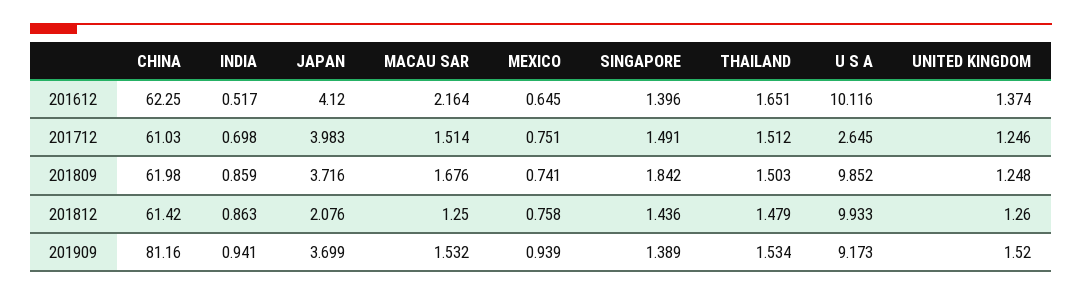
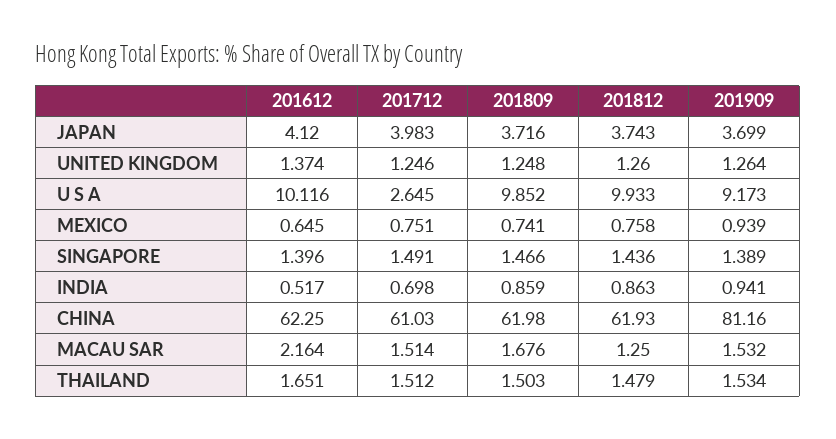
SINGAPORE, 201809: 1.842 -> 1.466
CHINA, 201812: 61.42 -> 61.93
JAPAN, 201812: 2.076 -> 3.743
UNITED KINGDOM, 201909: 1.52 -> 1.264

